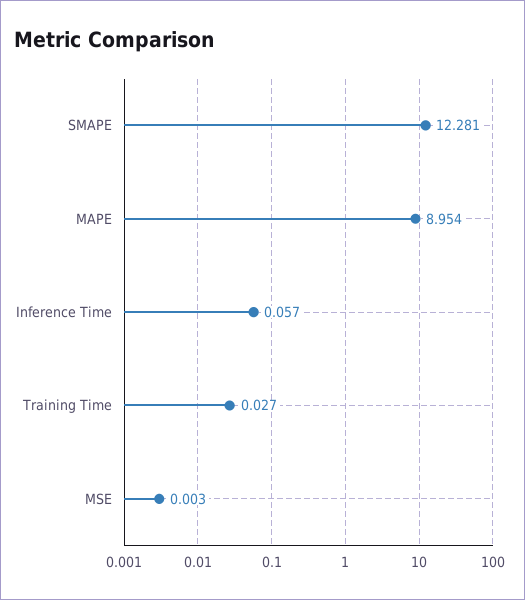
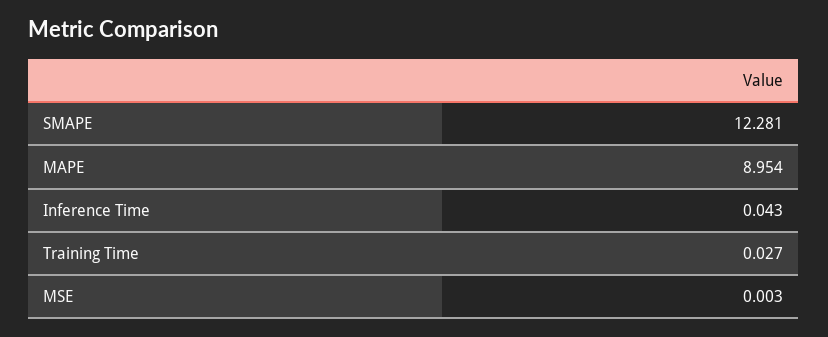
Inference Time: 0.057 -> 0.043

